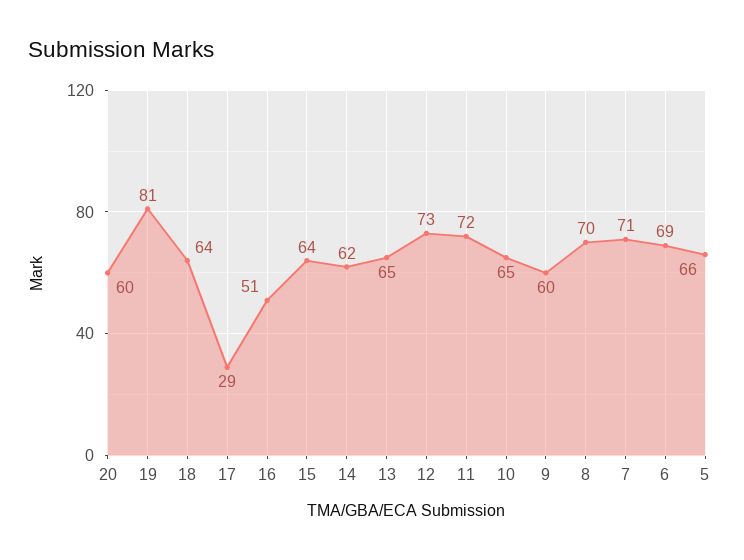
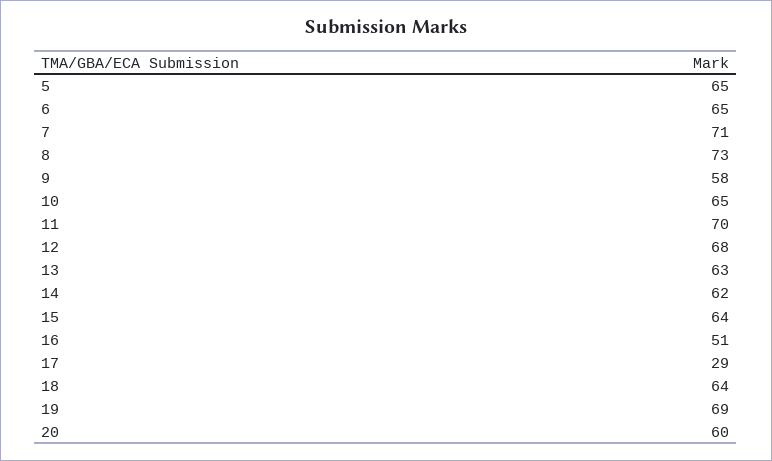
19: 81 -> 69
13: 65 -> 63
12: 73 -> 68
11: 72 -> 70
9: 60 -> 58
8: 70 -> 73
6: 69 -> 65
5: 66 -> 65

